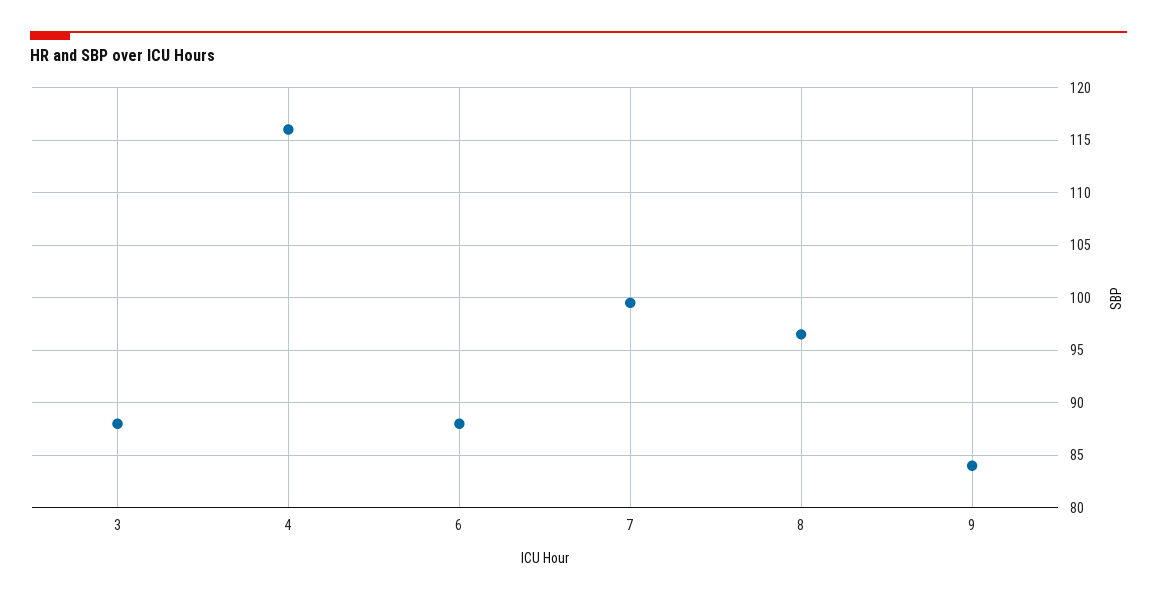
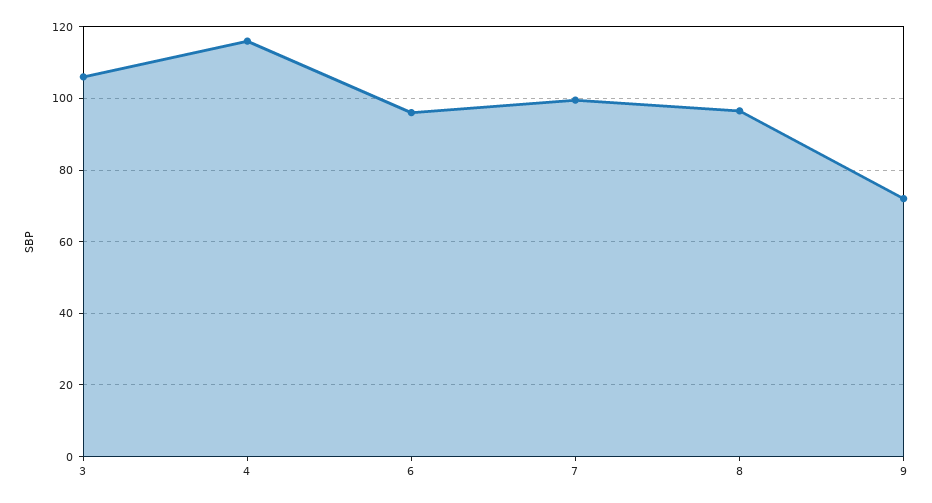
3: 88 -> 106
6: 88 -> 96
9: 84 -> 72

